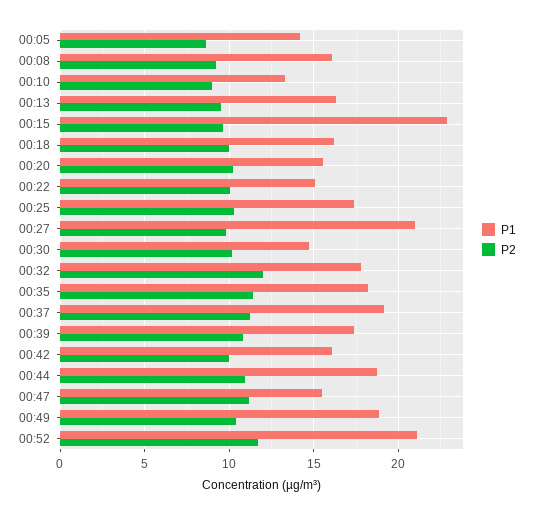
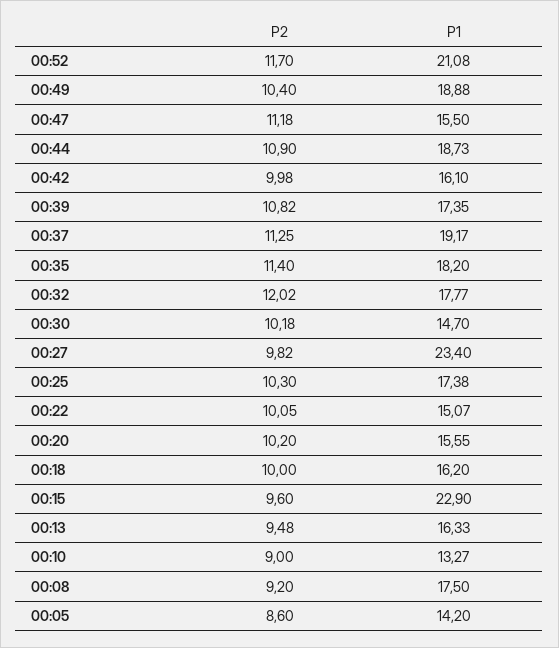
P1, 00:08: 16 -> 17.5
P1, 00:27: 21 -> 23.4

